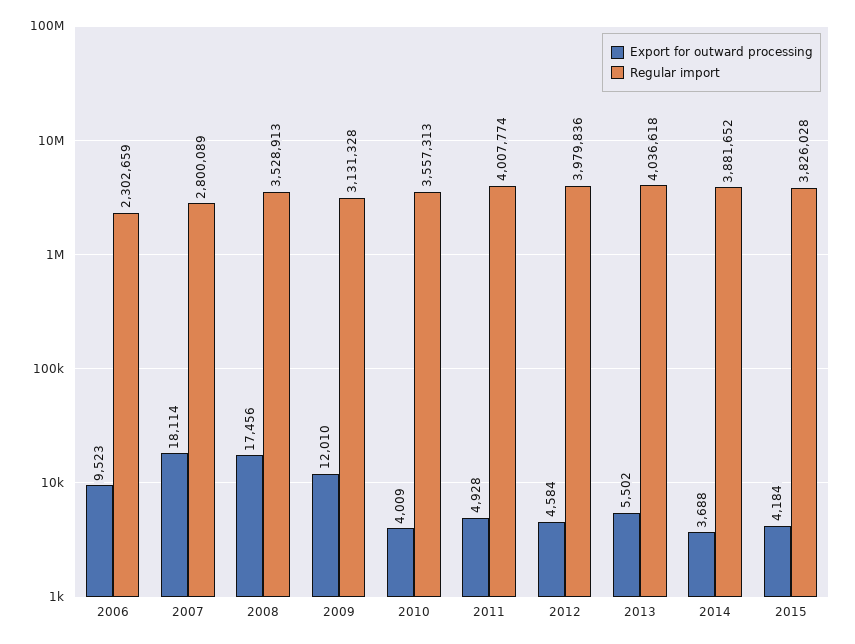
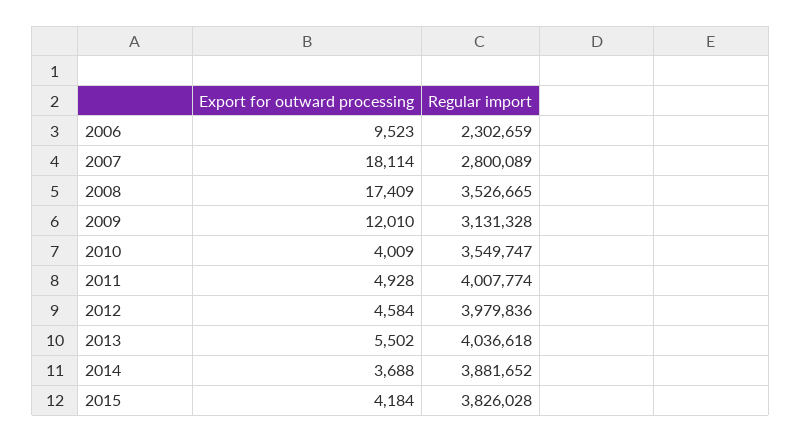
Export for outward processing, 2008: 17456 -> 17409
Regular import, 2008: 3528913 -> 3526665
Regular import, 2010: 3557313 -> 3549747

